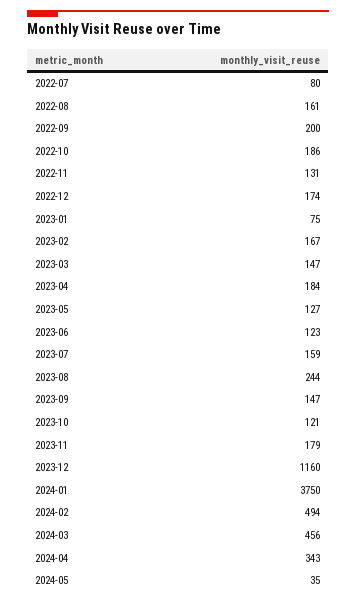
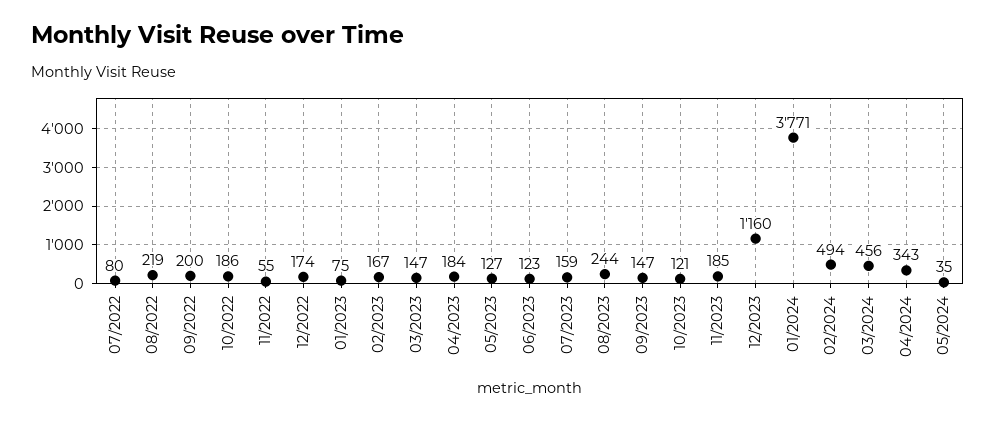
2022-08: 161 -> 219
2022-11: 131 -> 55
2023-11: 179 -> 185
2024-01: 3750 -> 3771

